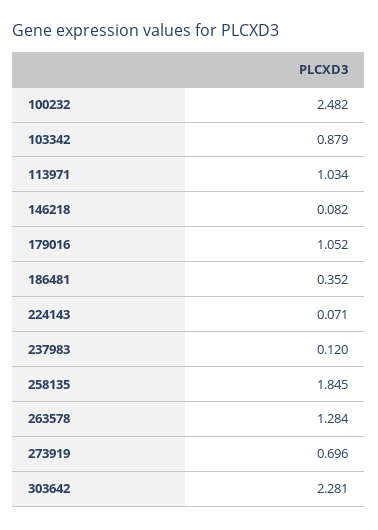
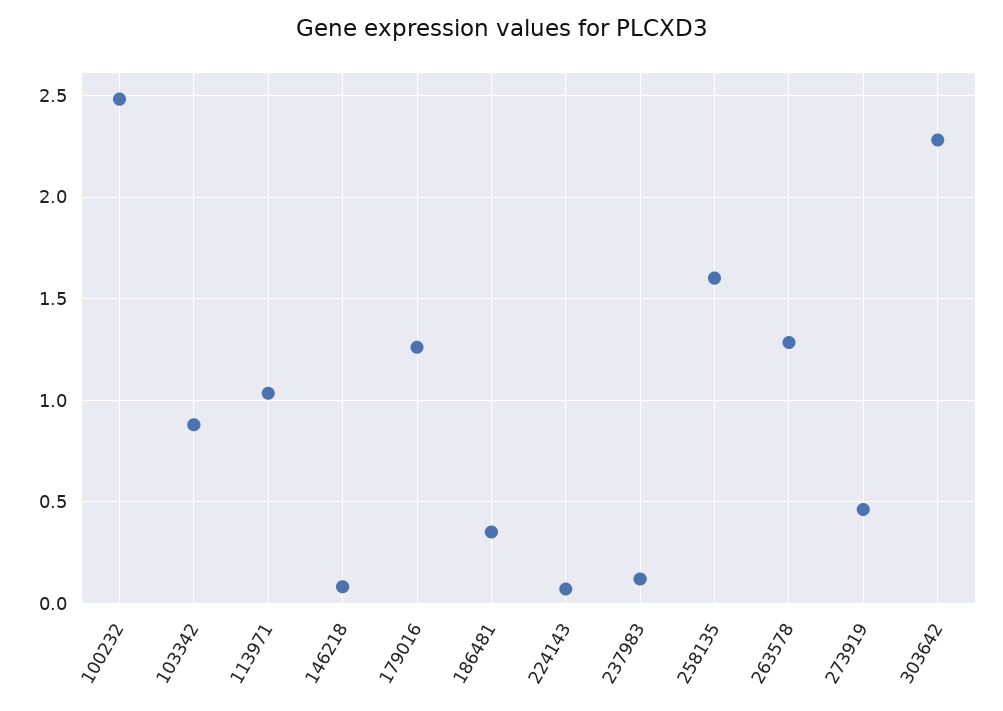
179016: 1.052 -> 1.25
258135: 1.845 -> 1.6
273919: 0.696 -> 0.45

